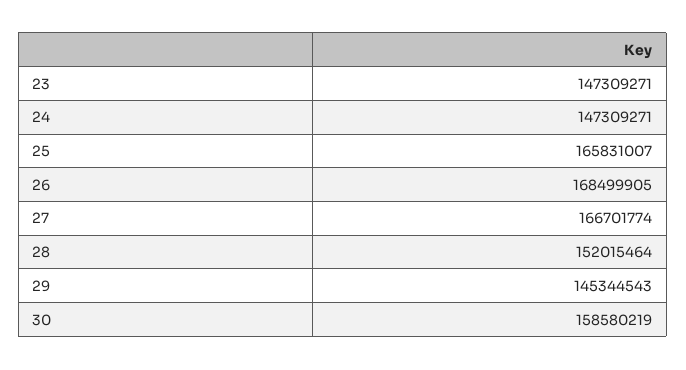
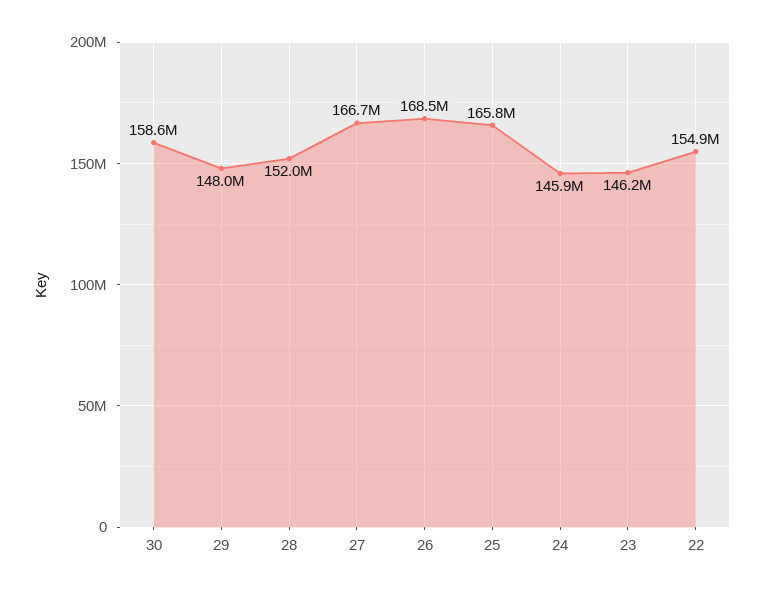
23: 147309271 -> 146200000
24: 147309271 -> 145900000
29: 145344543 -> 148000000
22: none -> 154900000

